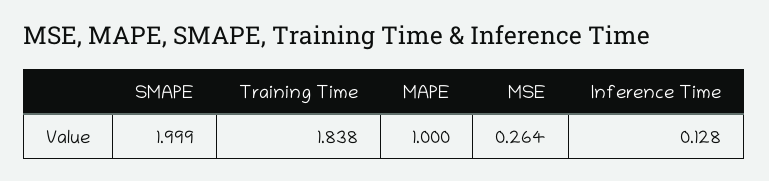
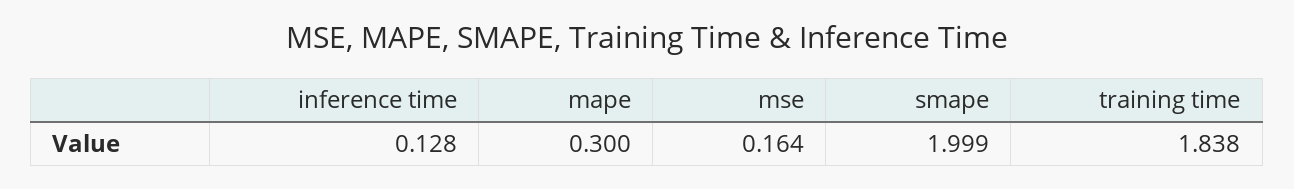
MAPE: 1 -> 0.3
MSE: 0.264 -> 0.164

